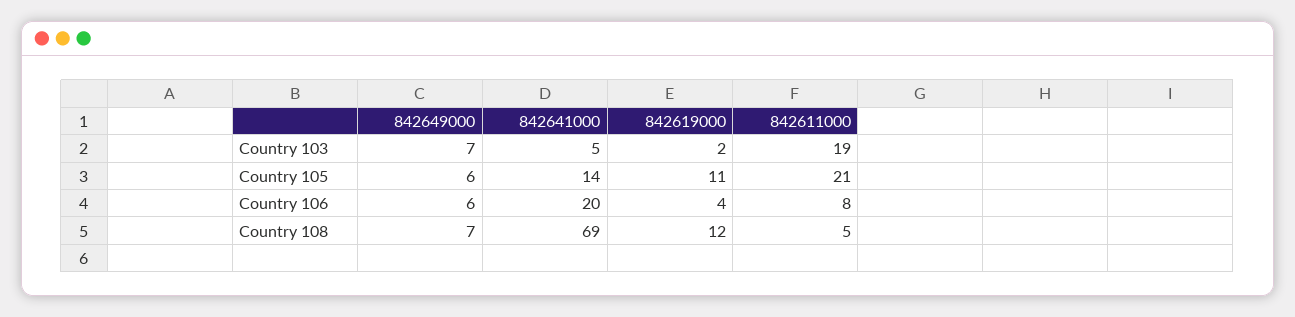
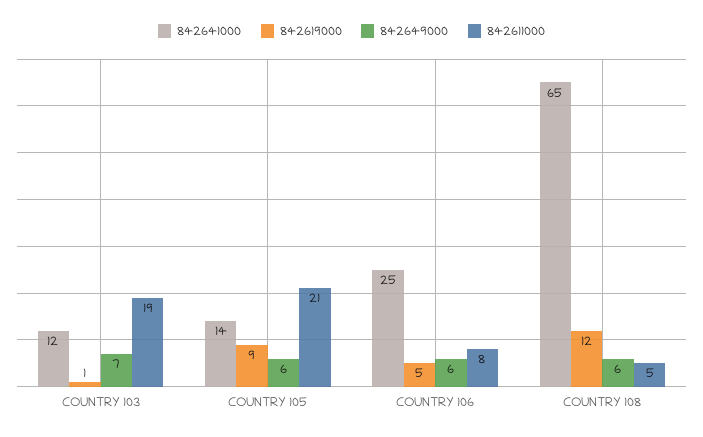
842641000, Country 103: 5 -> 12
842619000, Country 103: 2 -> 1
842619000, Country 105: 11 -> 9
842641000, Country 106: 20 -> 25
842619000, Country 106: 4 -> 5
842649000, Country 108: 7 -> 6
842641000, Country 108: 69 -> 65

